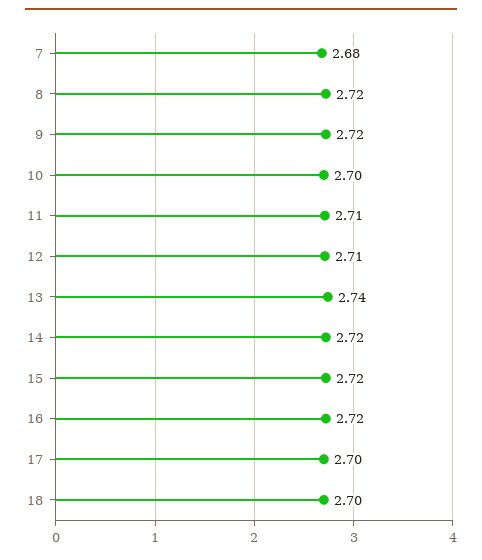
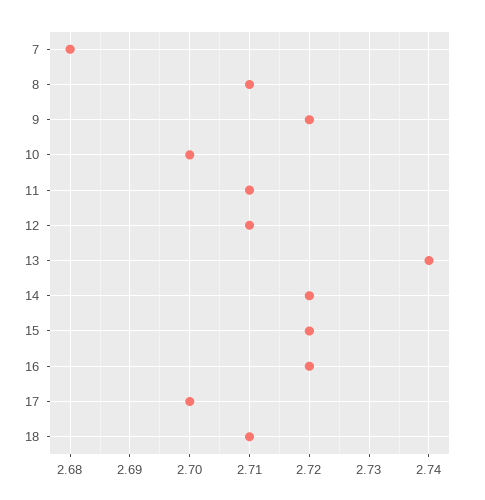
8: 2.72 -> 2.71
18: 2.7 -> 2.71

